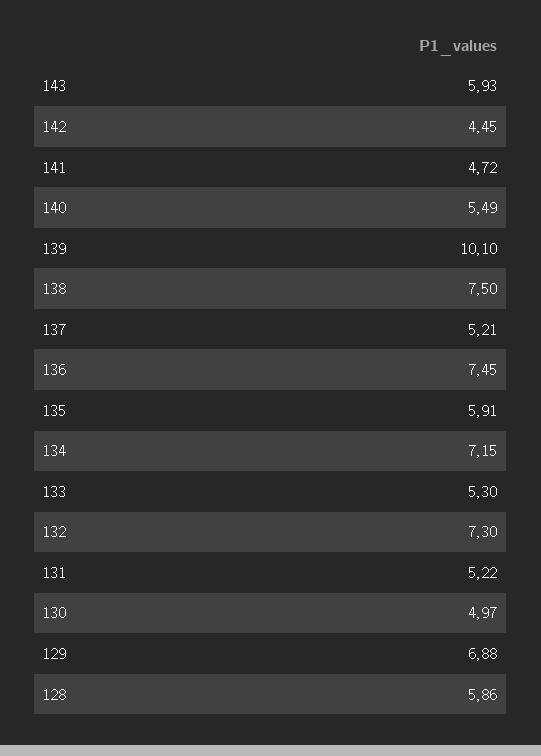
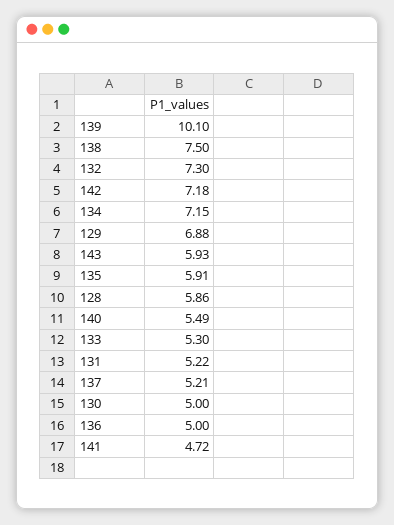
142: 4.45 -> 7.18
136: 7.45 -> 5
130: 4.97 -> 5

